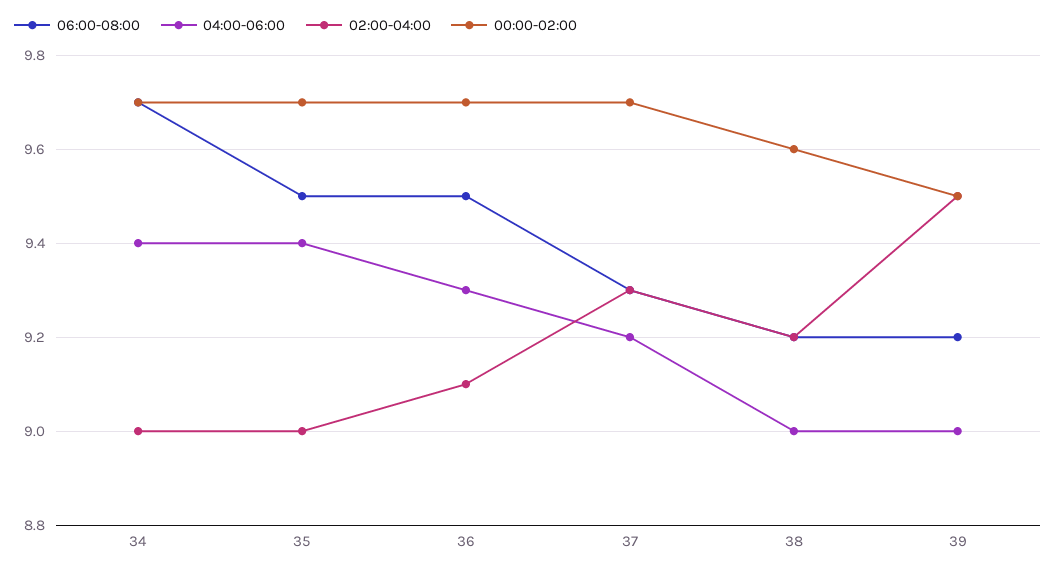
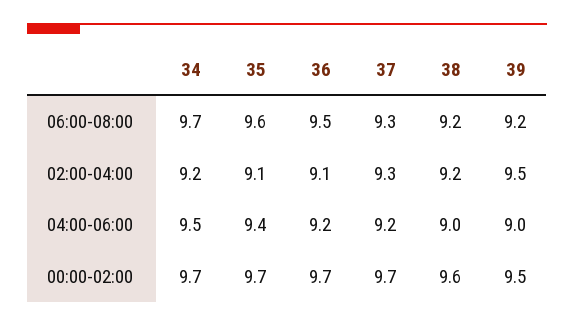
04:00-06:00, 34: 9.4 -> 9.5
02:00-04:00, 34: 9 -> 9.2
06:00-08:00, 35: 9.5 -> 9.6
02:00-04:00, 35: 9 -> 9.1
04:00-06:00, 36: 9.3 -> 9.2

